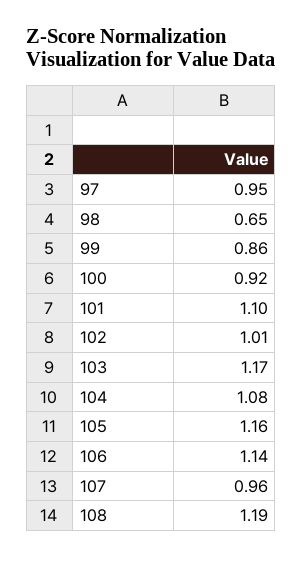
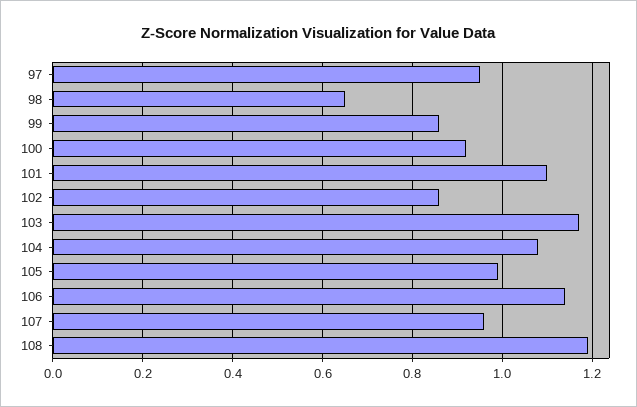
102: 1.01 -> 0.85
105: 1.16 -> 1

